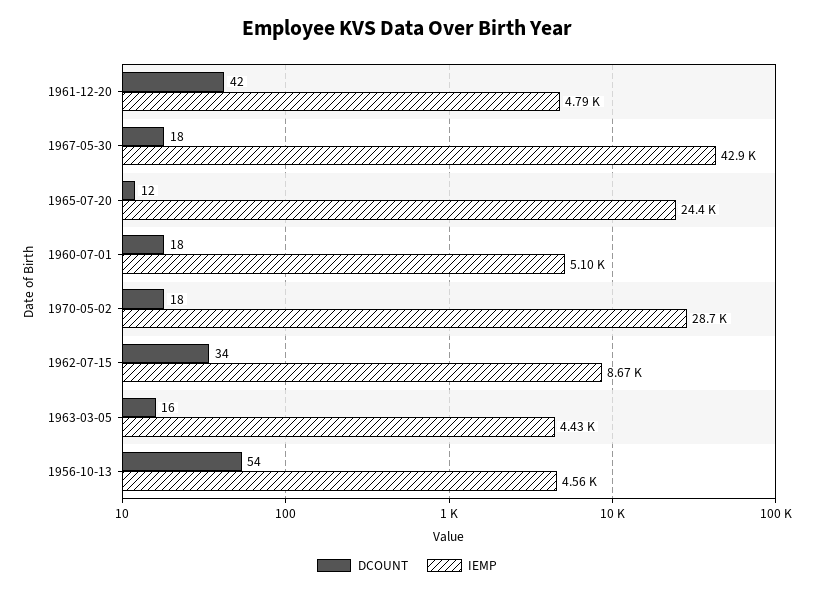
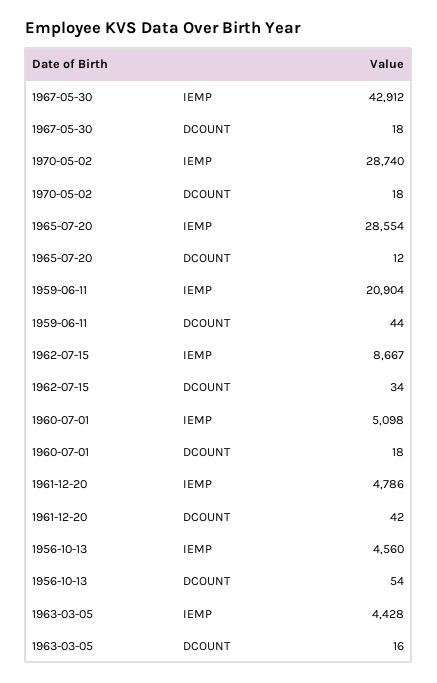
IEMP, 1965-07-20: 24400 -> 28554
IEMP, 1959-06-11: none -> 20904
DCOUNT, 1959-06-11: none -> 44

